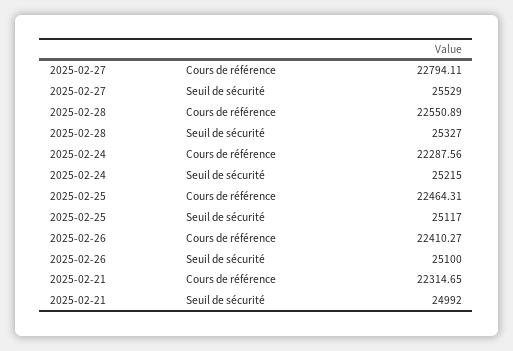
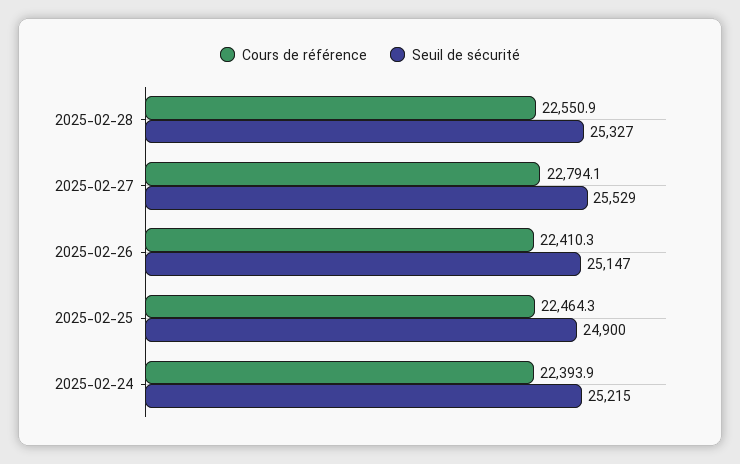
Cours de référence, 2025-02-24: 22287.56 -> 22393.9
Seuil de sécurité, 2025-02-25: 25117 -> 24900
Seuil de sécurité, 2025-02-26: 25100 -> 25147
Cours de référence, 2025-02-21: 22314.65 -> none
Seuil de sécurité, 2025-02-21: 24992 -> none

